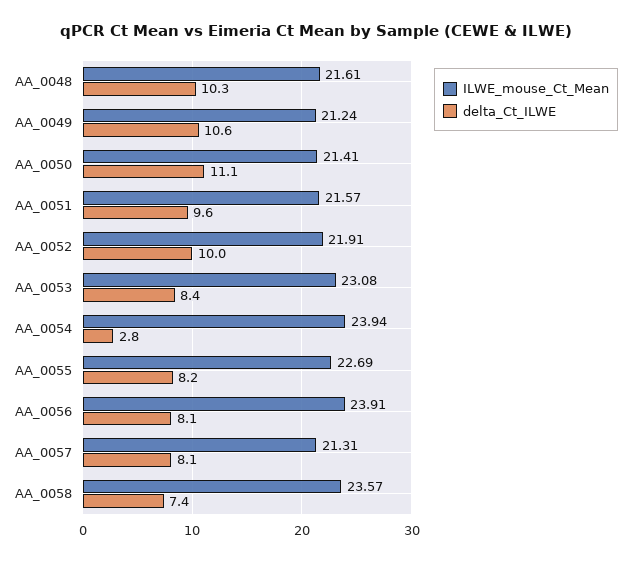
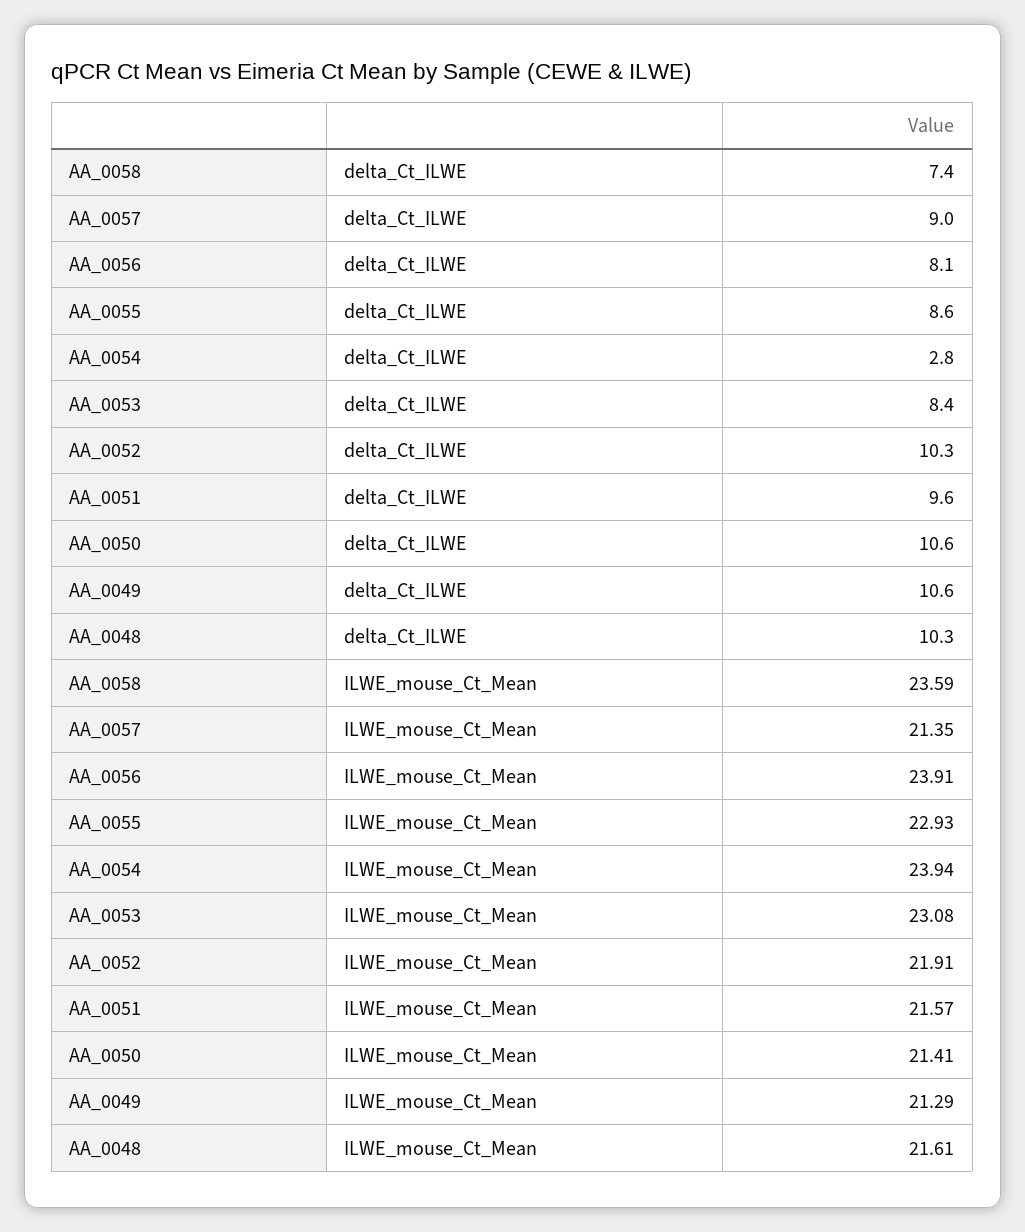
ILWE_mouse_Ct_Mean, AA_0049: 21.24 -> 21.29
delta_Ct_ILWE, AA_0050: 11.1 -> 10.6
delta_Ct_ILWE, AA_0052: 10 -> 10.3
ILWE_mouse_Ct_Mean, AA_0055: 22.69 -> 22.93
delta_Ct_ILWE, AA_0055: 8.2 -> 8.6
ILWE_mouse_Ct_Mean, AA_0057: 21.31 -> 21.35
delta_Ct_ILWE, AA_0057: 8.1 -> 9
ILWE_mouse_Ct_Mean, AA_0058: 23.57 -> 23.59

